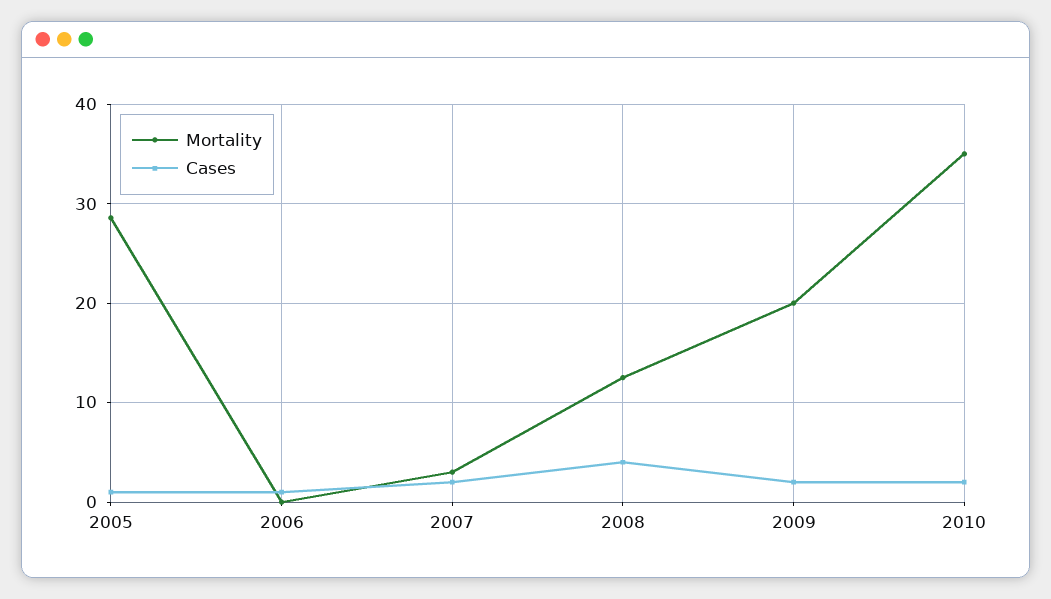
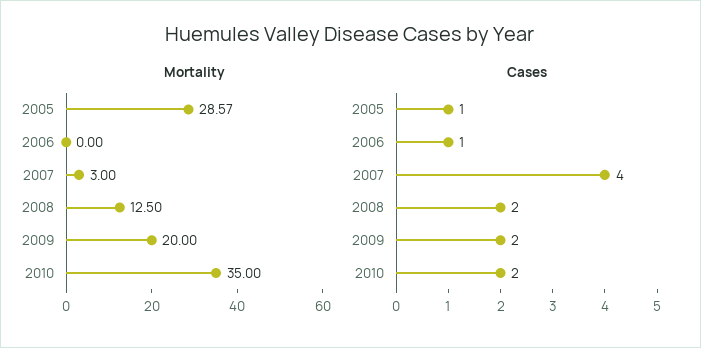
Cases, 2007: 2 -> 4
Cases, 2008: 4 -> 2

